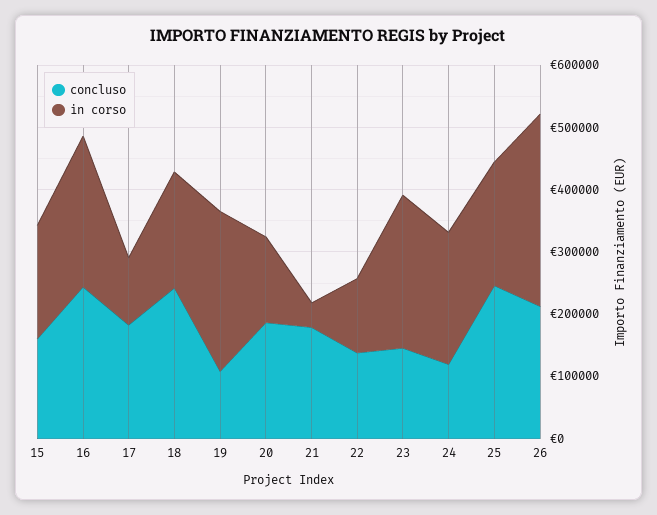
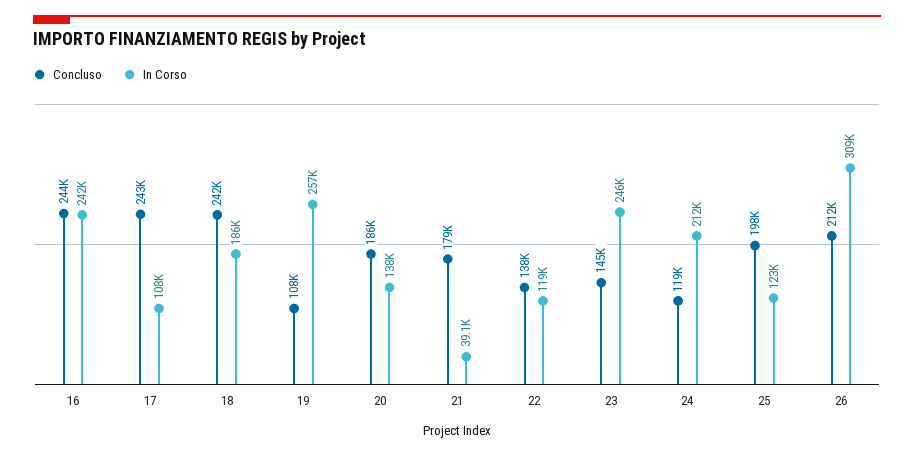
concluso, 15: 160000 -> none
in corso, 15: 180000 -> none
concluso, 17: 180000 -> 243000
concluso, 25: 240000 -> 198000
in corso, 25: 200000 -> 123000

